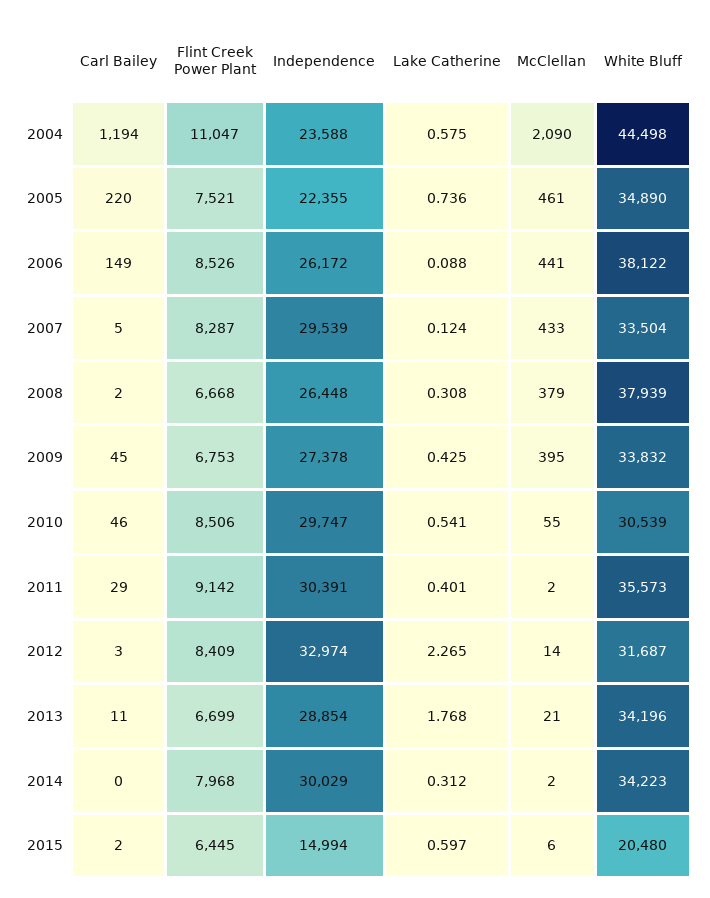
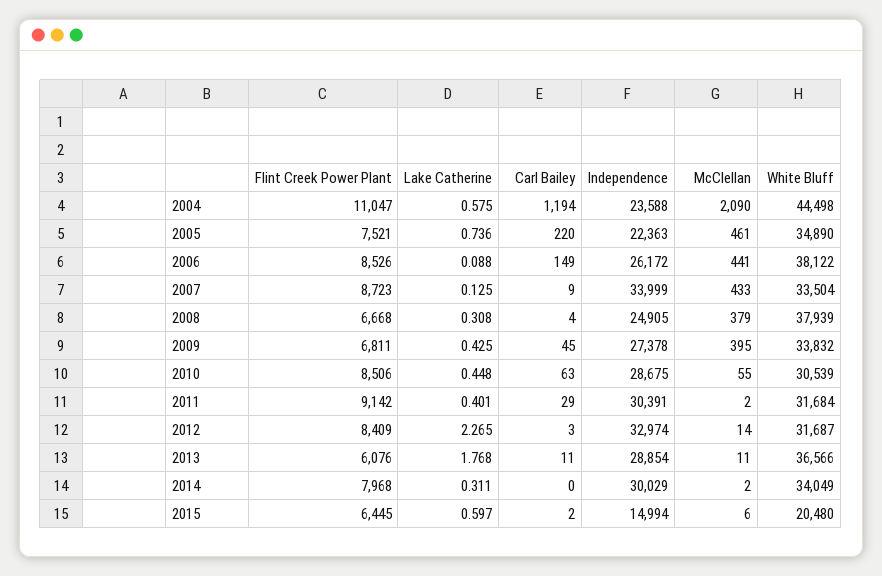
Independence, 2005: 22355 -> 22363
Carl Bailey, 2007: 5 -> 9
Flint Creek Power Plant, 2007: 8287 -> 8723
Independence, 2007: 29539 -> 33999
Lake Catherine, 2007: 0.124 -> 0.125
Carl Bailey, 2008: 2 -> 4
Independence, 2008: 26448 -> 24905
Flint Creek Power Plant, 2009: 6753 -> 6811
Carl Bailey, 2010: 46 -> 63
Independence, 2010: 29747 -> 28675
Lake Catherine, 2010: 0.541 -> 0.448
White Bluff, 2011: 35573 -> 31684
Flint Creek Power Plant, 2013: 6699 -> 6076
McClellan, 2013: 21 -> 11
White Bluff, 2013: 34196 -> 36566
Lake Catherine, 2014: 0.312 -> 0.311
White Bluff, 2014: 34223 -> 34049

